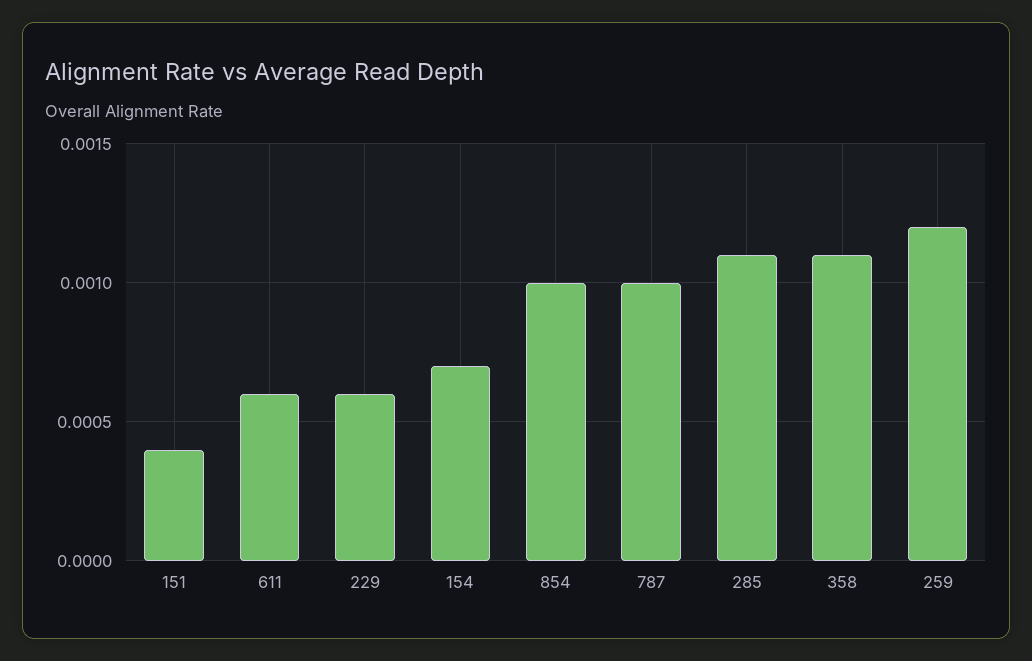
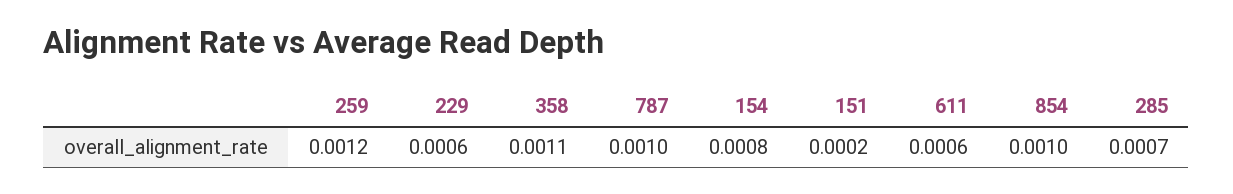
151: 0.0004 -> 0.0002
154: 0.0007 -> 0.0008
285: 0.0011 -> 0.0007

